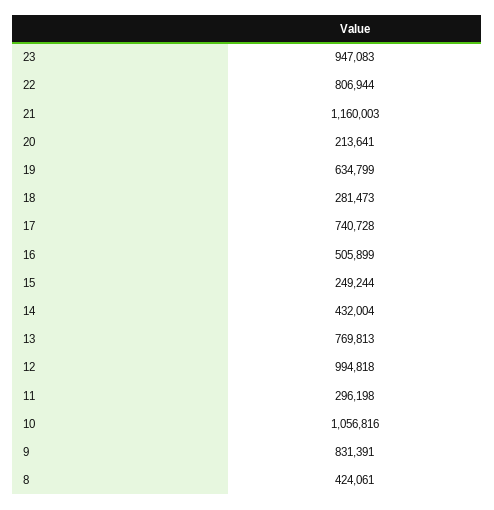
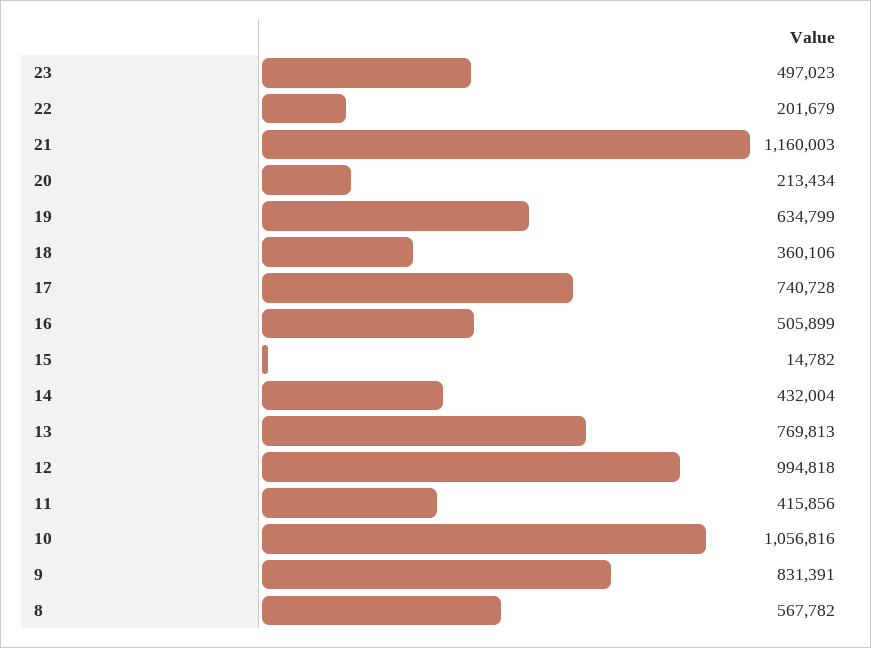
23: 947083 -> 497023
22: 806944 -> 201679
20: 213641 -> 213434
18: 281473 -> 360106
15: 249244 -> 14782
11: 296198 -> 415856
8: 424061 -> 567782

